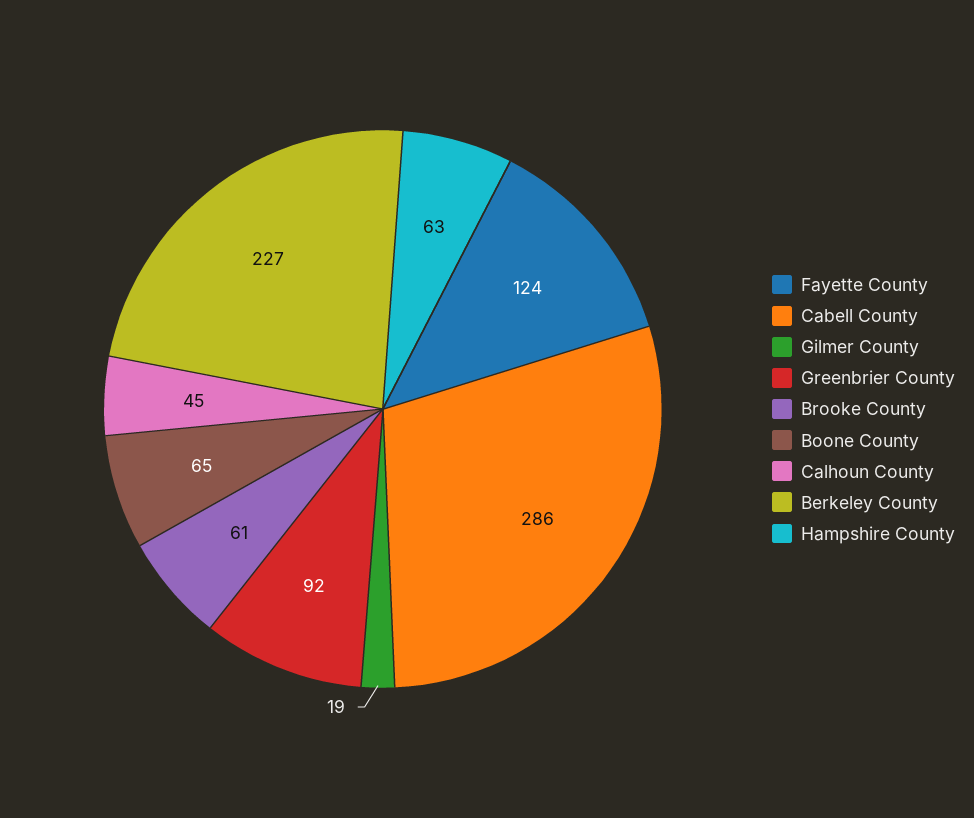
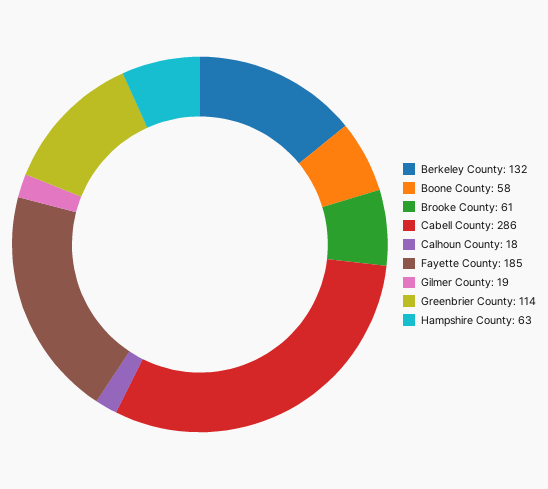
Fayette County: 124 -> 185
Greenbrier County: 92 -> 114
Boone County: 65 -> 58
Calhoun County: 45 -> 18
Berkeley County: 227 -> 132

